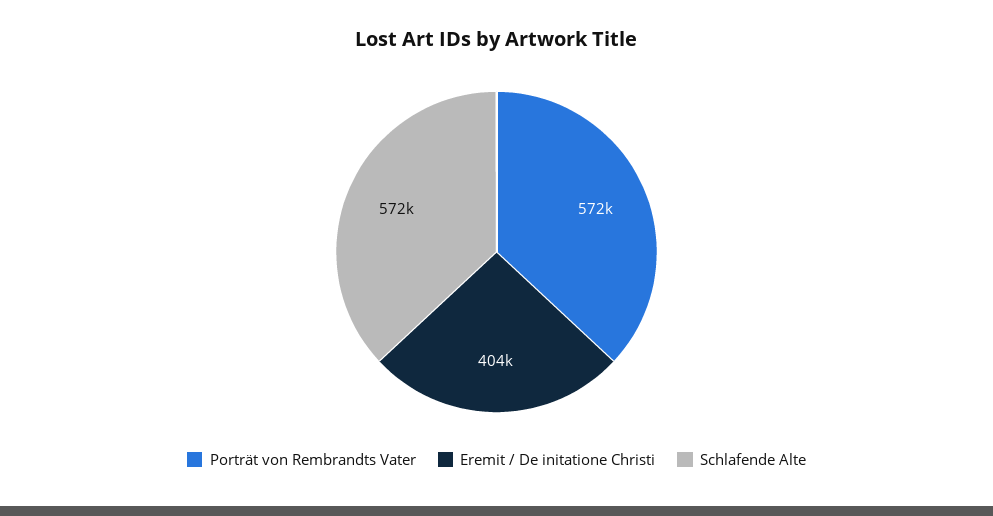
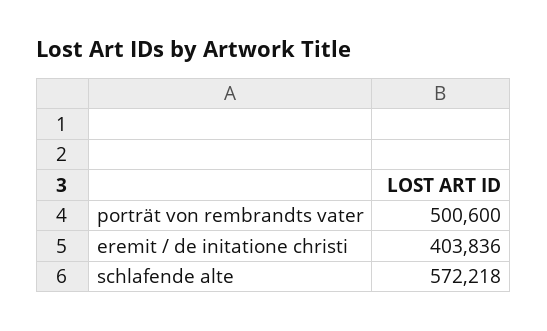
Porträt von Rembrandts Vater: 572000 -> 500600

